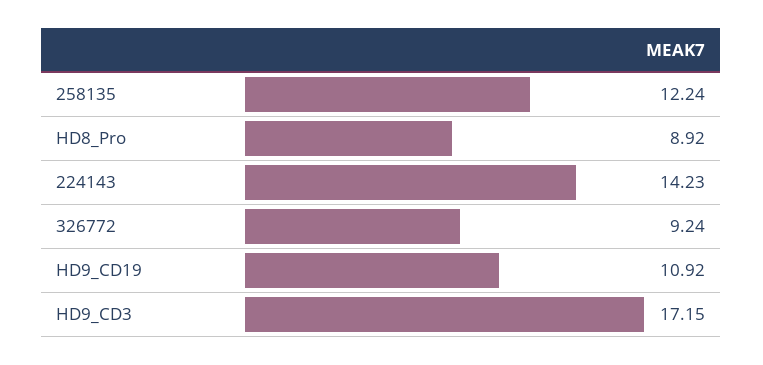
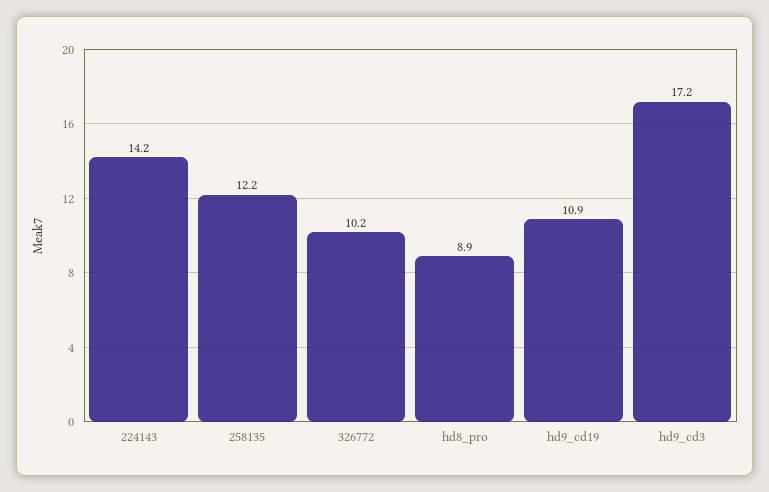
326772: 9.24 -> 10.2

